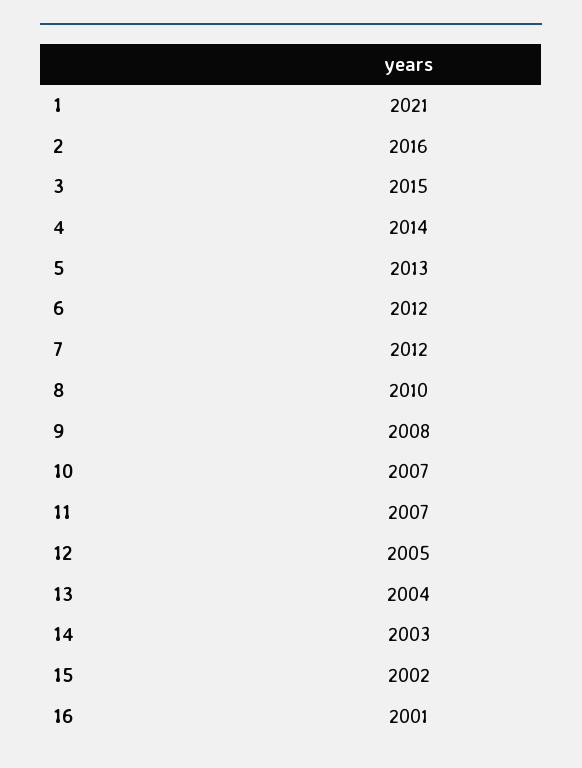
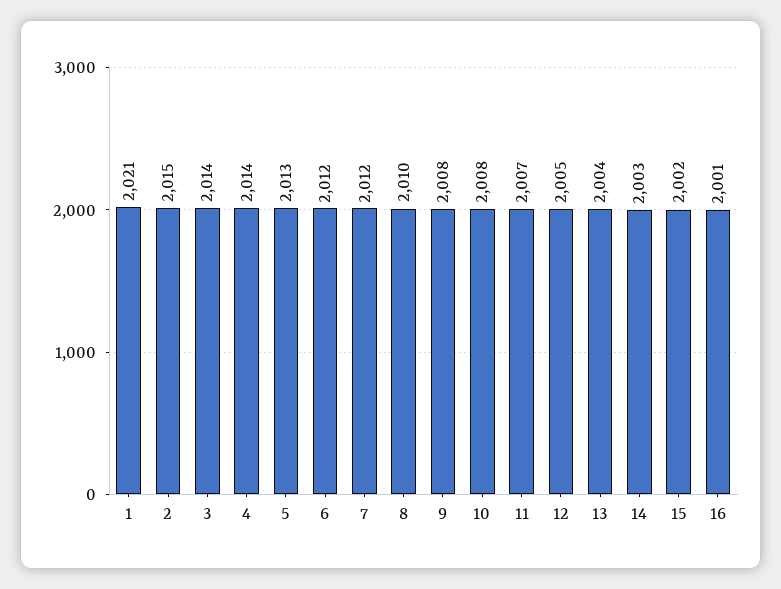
2: 2016 -> 2015
3: 2015 -> 2014
10: 2007 -> 2008

